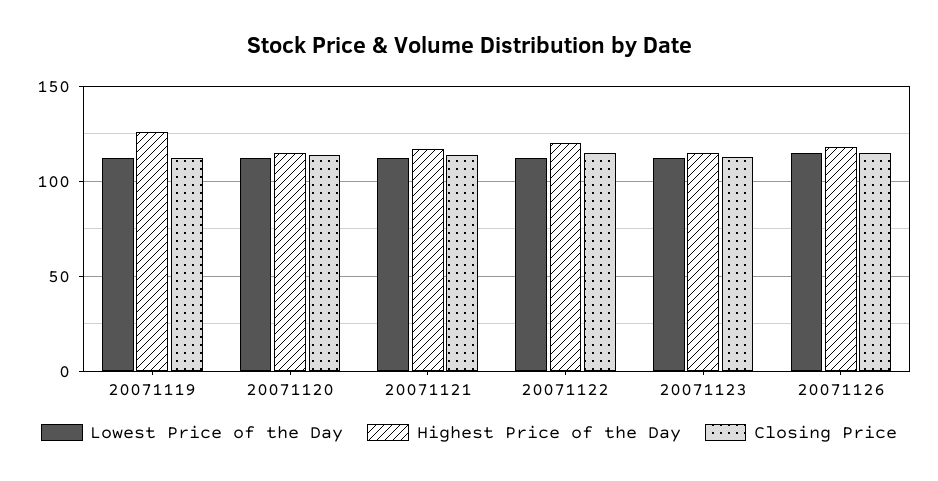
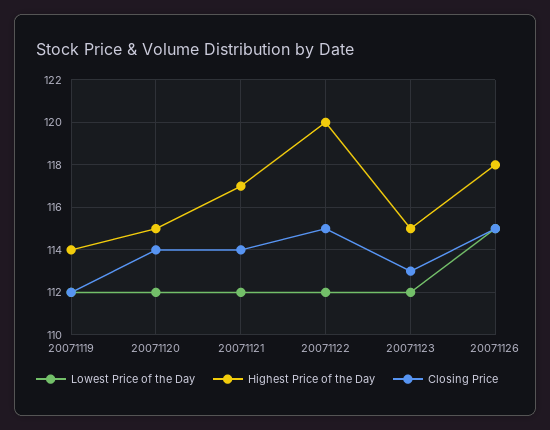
Highest Price of the Day, 20071119: 125 -> 114

